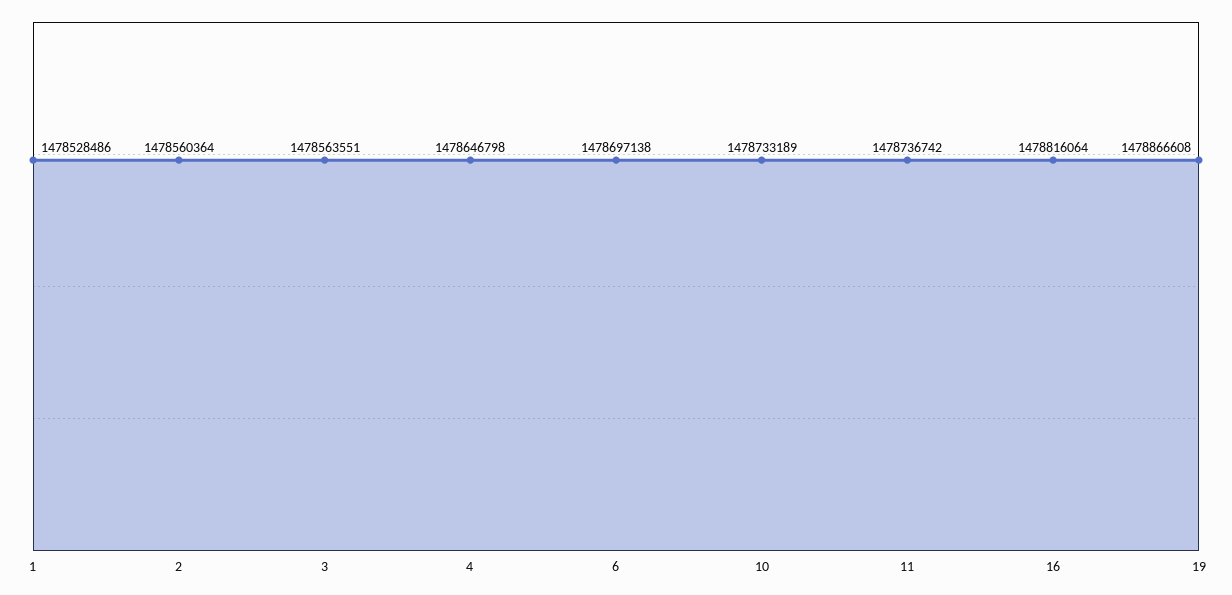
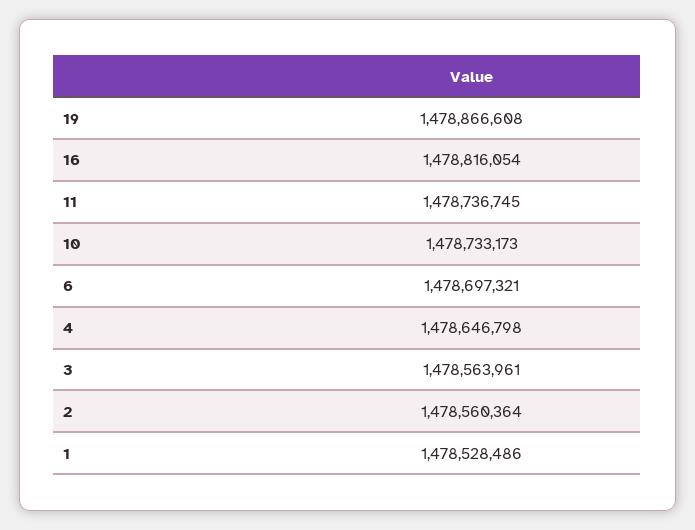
3: 1478563551 -> 1478563961
6: 1478697138 -> 1478697321
10: 1478733189 -> 1478733173
11: 1478736742 -> 1478736745
16: 1478816064 -> 1478816054

